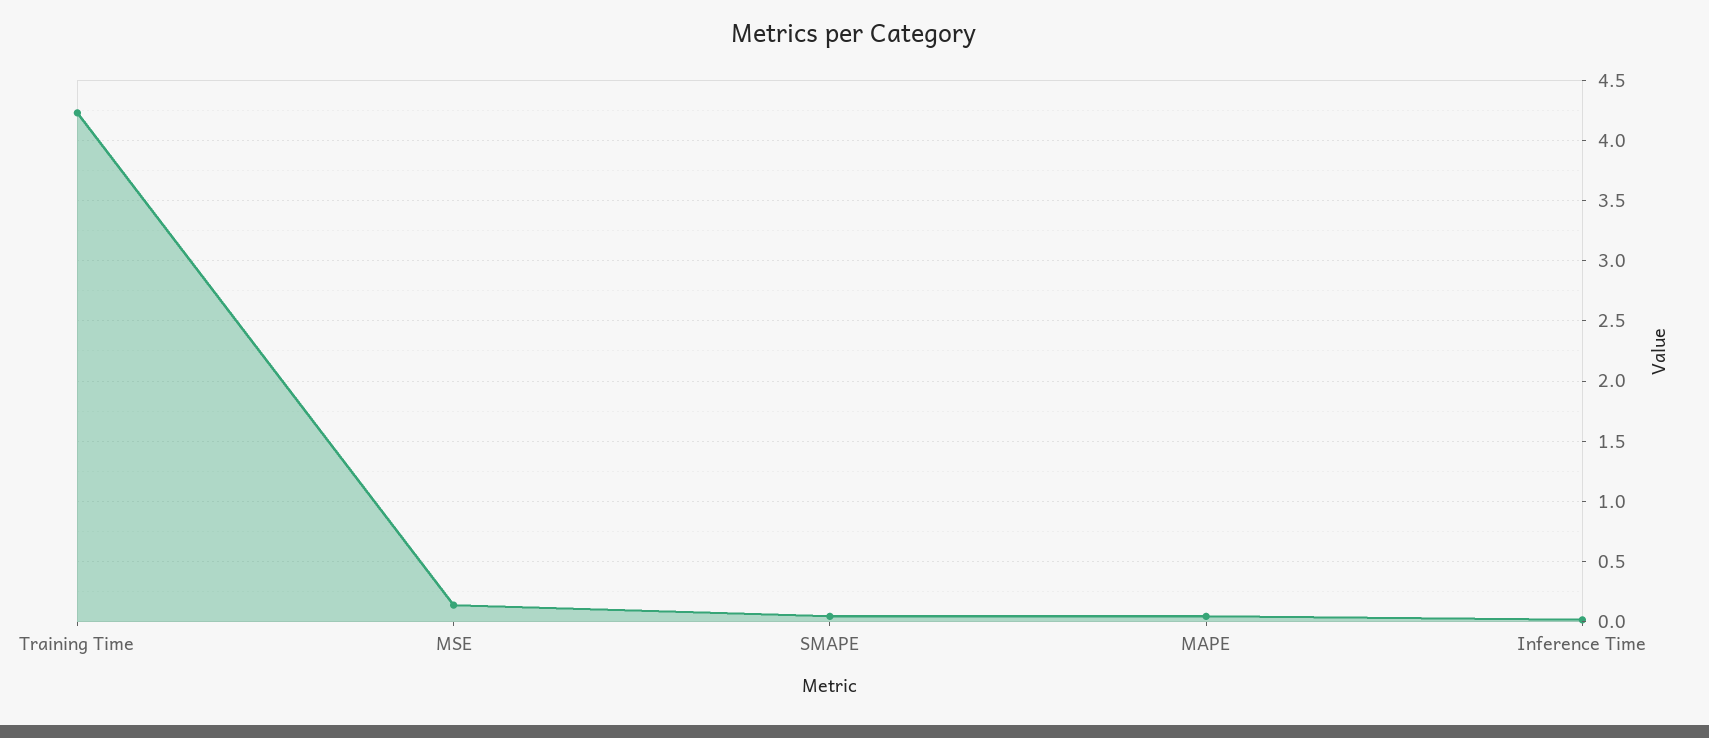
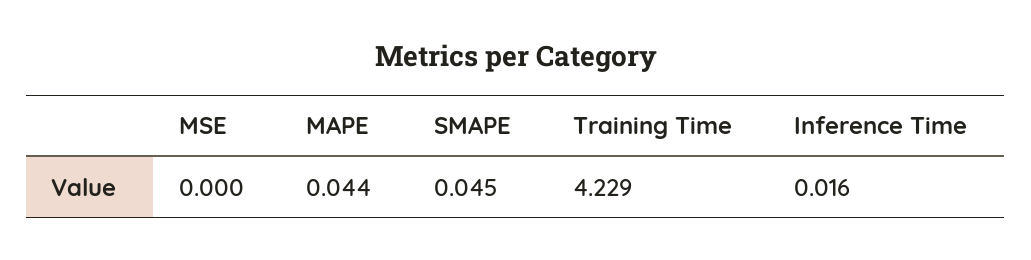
MSE: 0.15 -> 0

